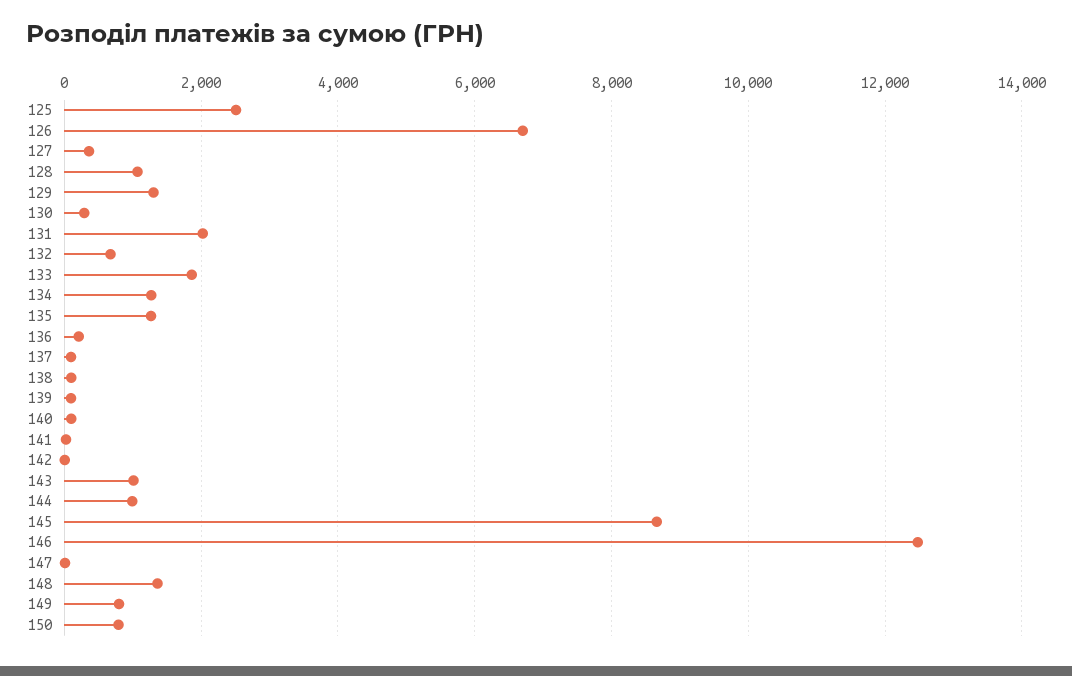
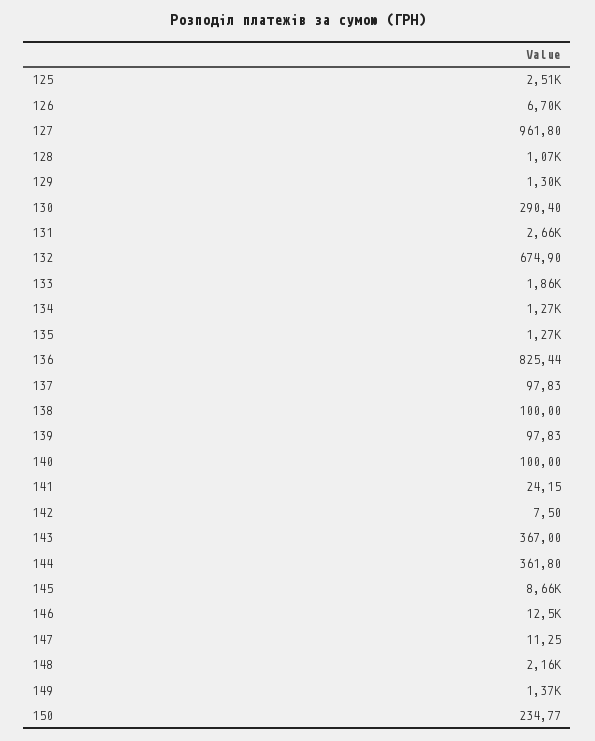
127: 400 -> 961.8
131: 2000 -> 2660
136: 200 -> 825.44
143: 1000 -> 367
144: 1000 -> 361.8
148: 1400 -> 2160
149: 800 -> 1370
150: 800 -> 234.77

